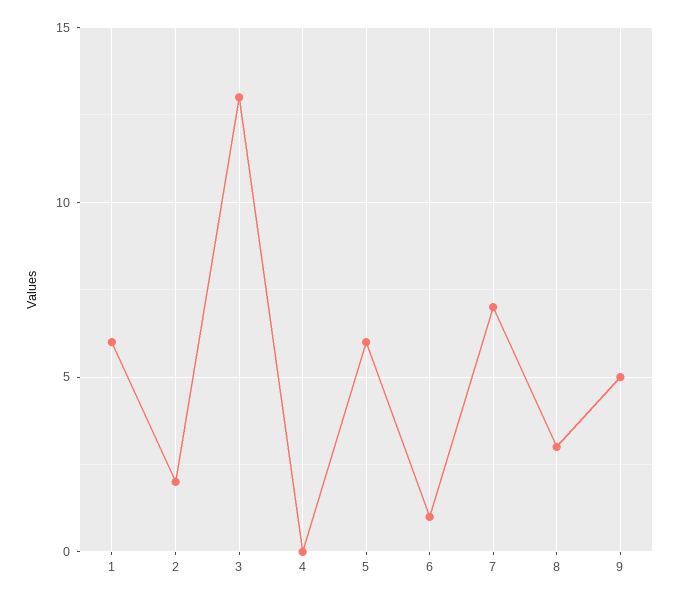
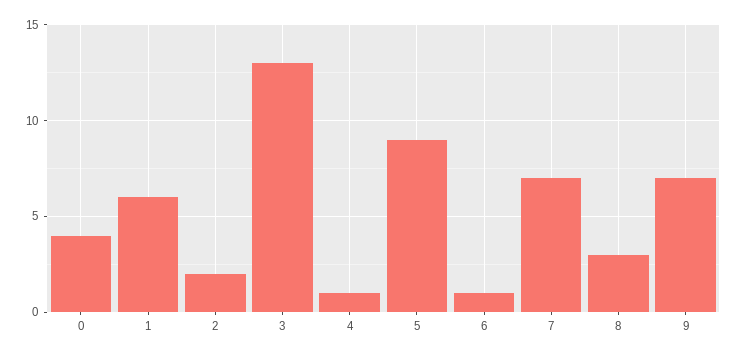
4: 0 -> 1
5: 6 -> 9
9: 5 -> 7
0: none -> 4

